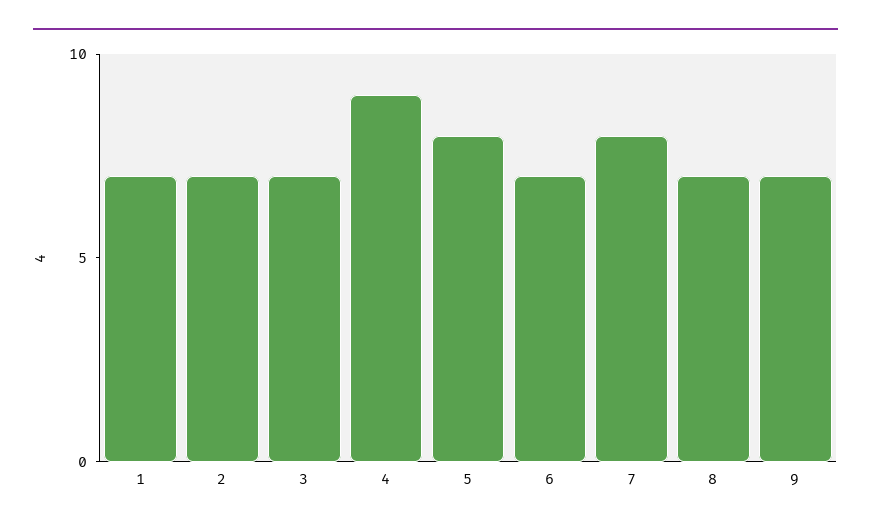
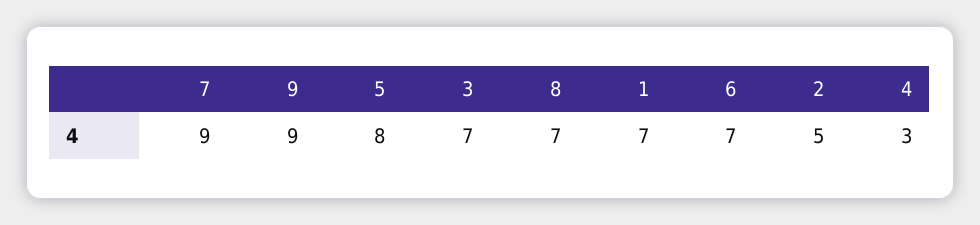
2: 7 -> 5
4: 9 -> 3
7: 8 -> 9
9: 7 -> 9

